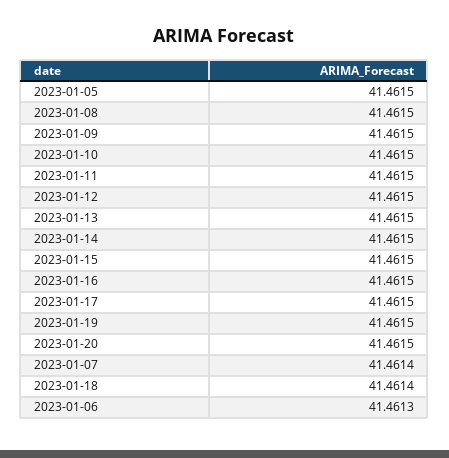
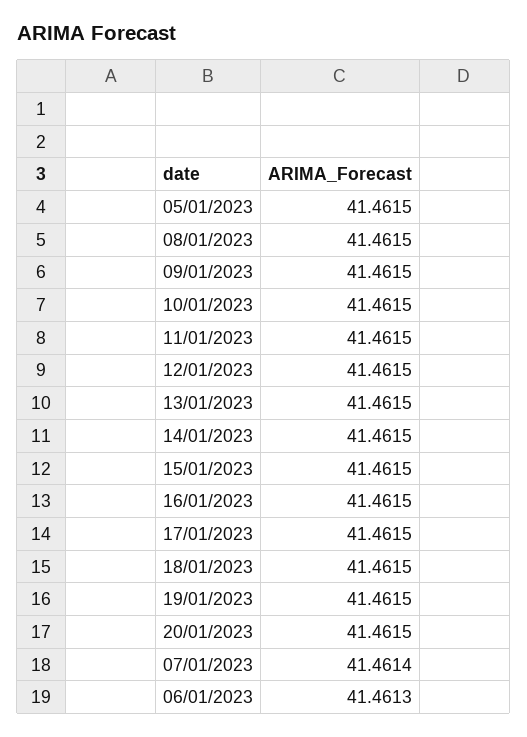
2023-01-18: 41.4614 -> 41.4615

